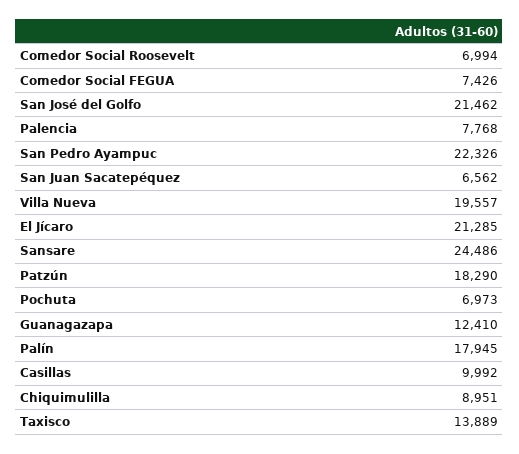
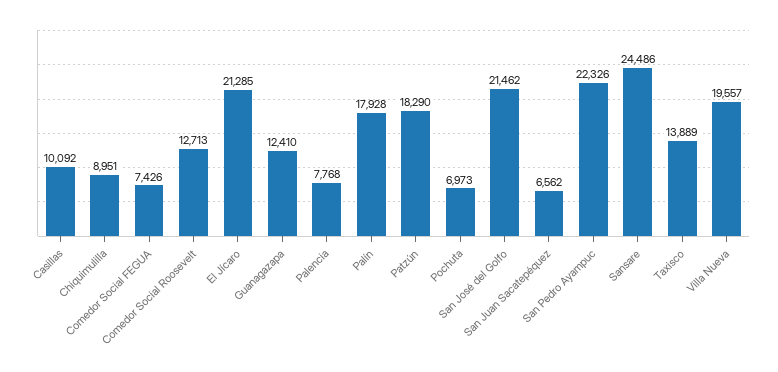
Comedor Social Roosevelt: 6994 -> 12713
Palín: 17945 -> 17928
Casillas: 9992 -> 10092

